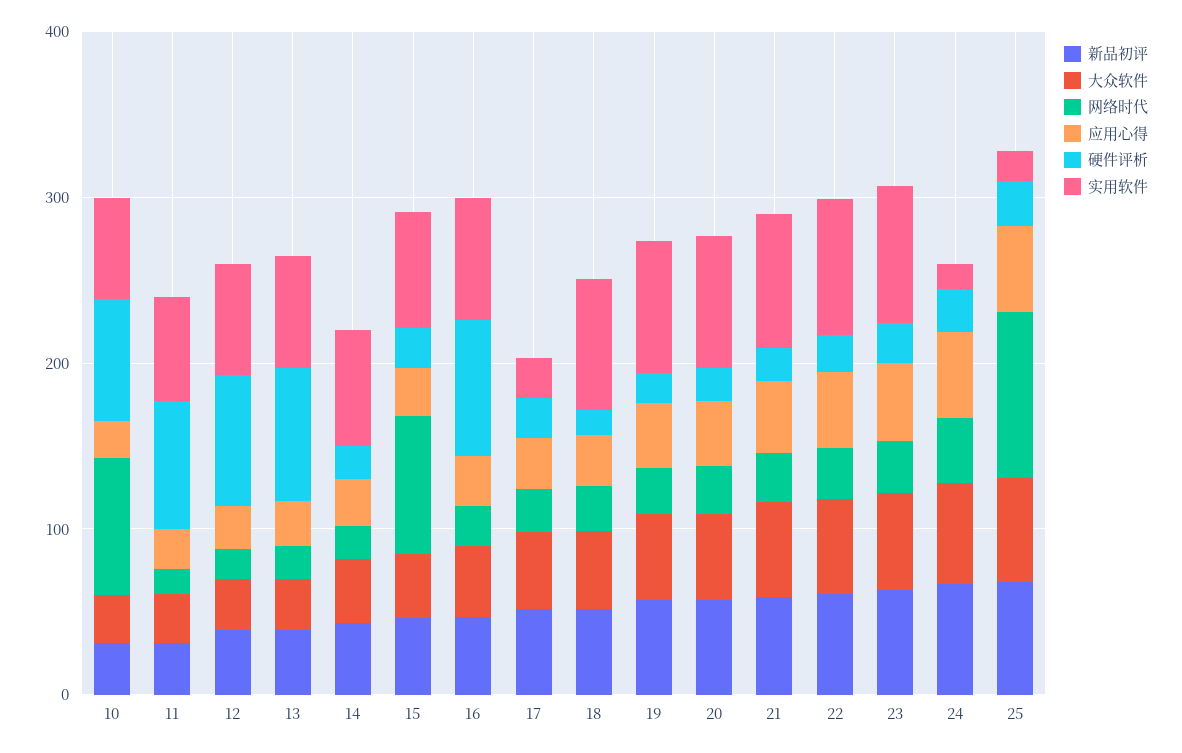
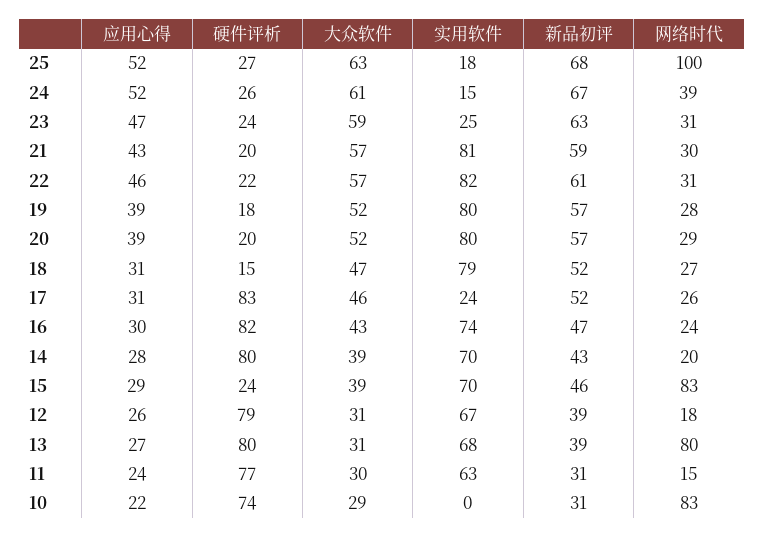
实用软件, 10: 60 -> 0
网络时代, 13: 20 -> 80
硬件评析, 14: 20 -> 80
硬件评析, 17: 20 -> 83
实用软件, 23: 80 -> 25

